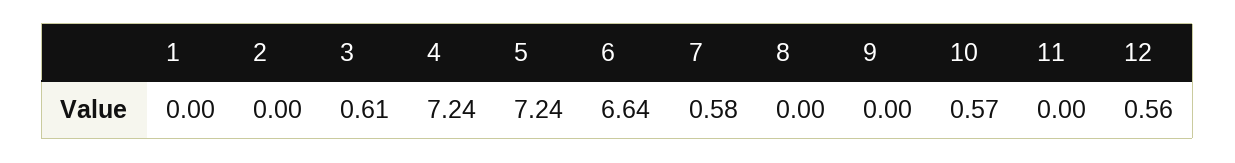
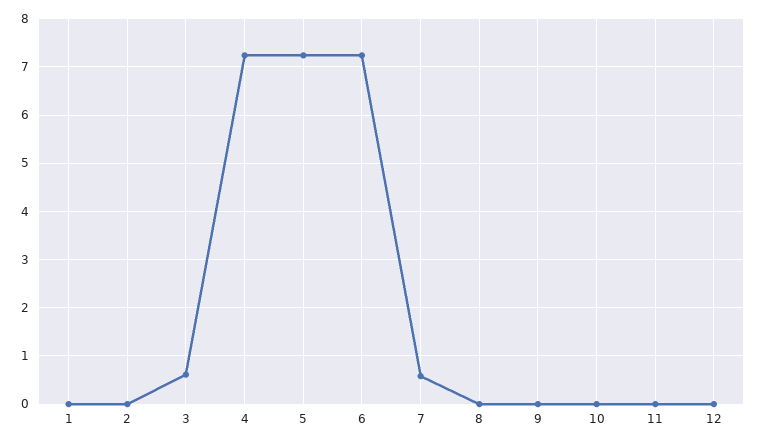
6: 6.64 -> 7.2
10: 0.57 -> 0
12: 0.56 -> 0

